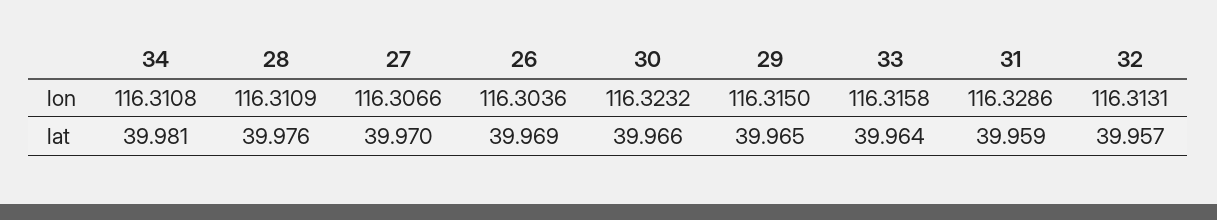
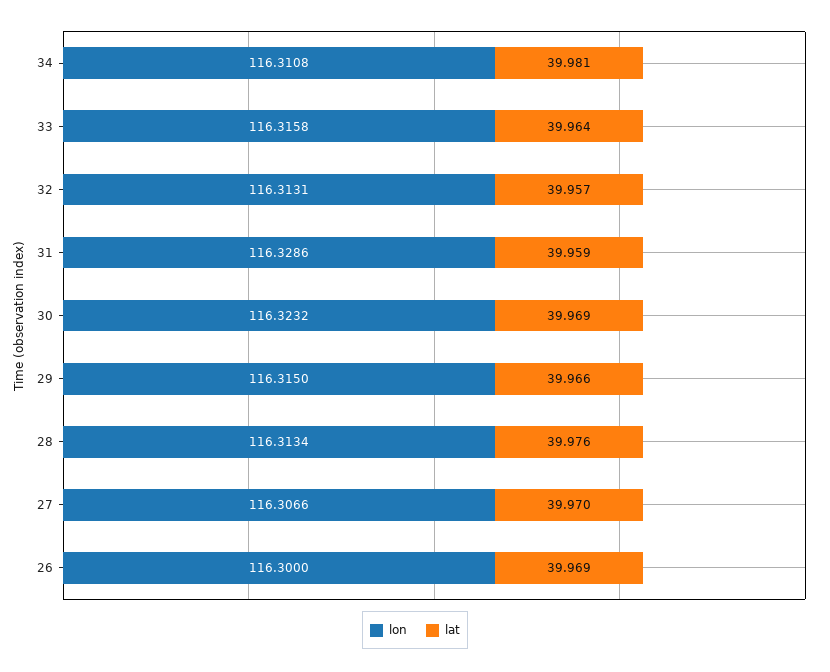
lon, 28: 116.3109 -> 116.3134
lon, 26: 116.3036 -> 116.3
lat, 30: 39.966 -> 39.969
lat, 29: 39.965 -> 39.966

